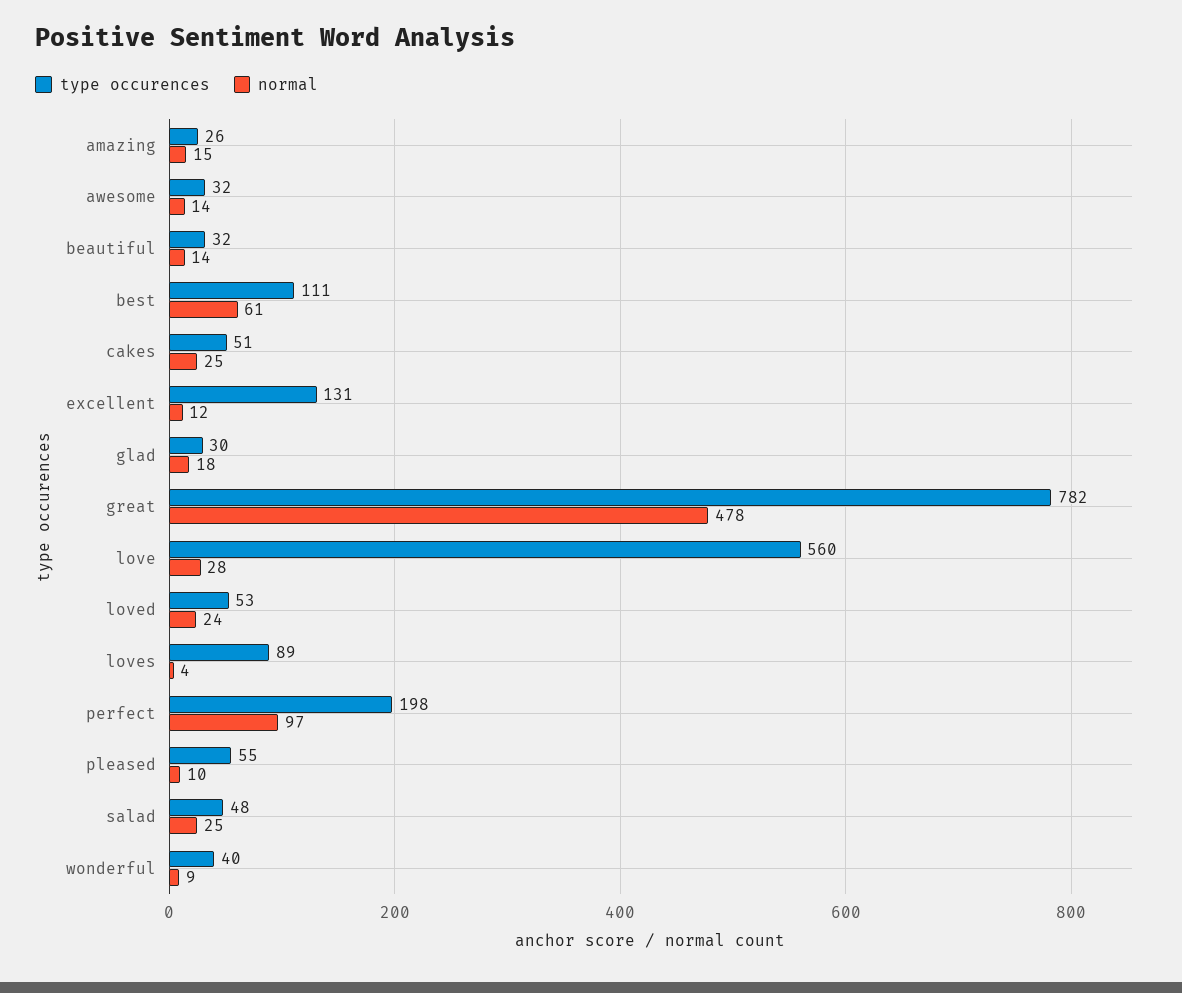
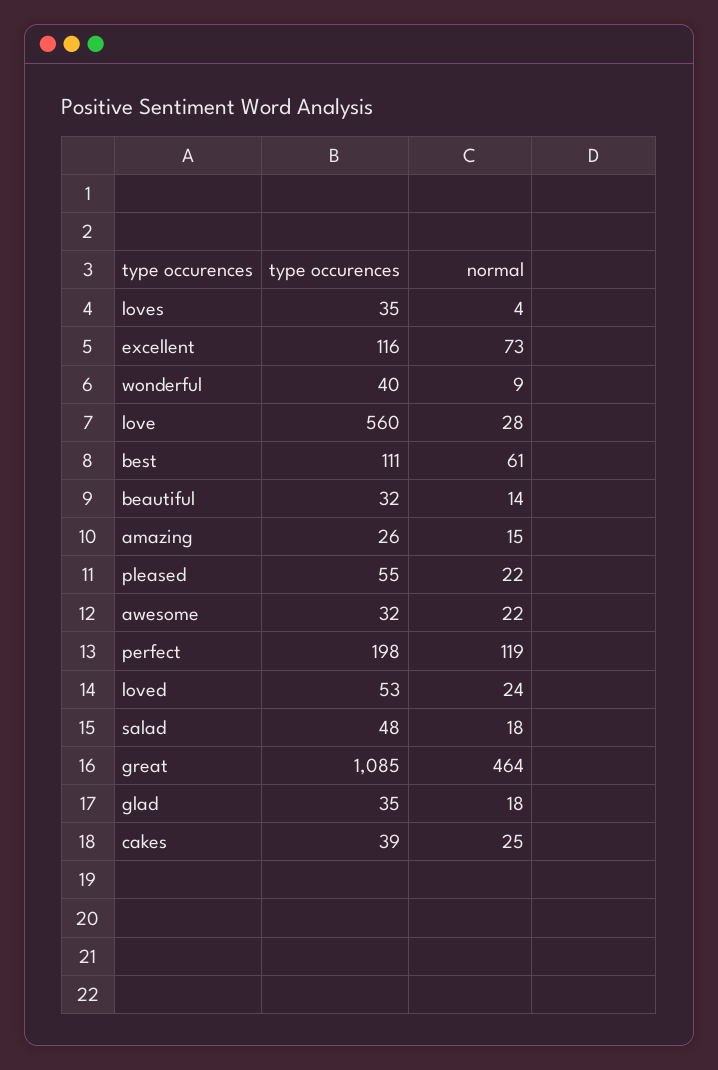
normal, awesome: 14 -> 22
type occurences, cakes: 51 -> 39
type occurences, excellent: 131 -> 116
normal, excellent: 12 -> 73
type occurences, glad: 30 -> 35
type occurences, great: 782 -> 1085
normal, great: 478 -> 464
type occurences, loves: 89 -> 35
normal, perfect: 97 -> 119
normal, pleased: 10 -> 22
normal, salad: 25 -> 18

